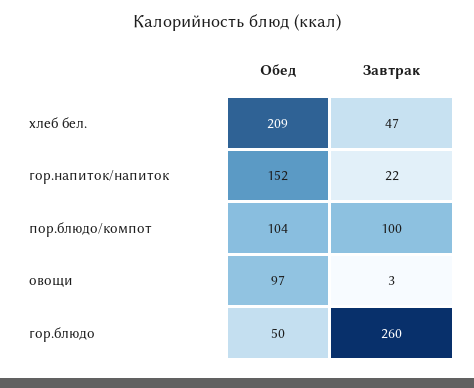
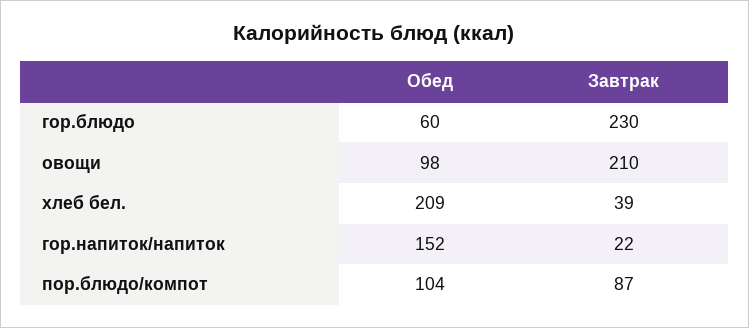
Завтрак, хлеб бел.: 47 -> 39
Завтрак, пор.блюдо/компот: 100 -> 87
Обед, овощи: 97 -> 98
Завтрак, овощи: 3 -> 210
Обед, гор.блюдо: 50 -> 60
Завтрак, гор.блюдо: 260 -> 230

